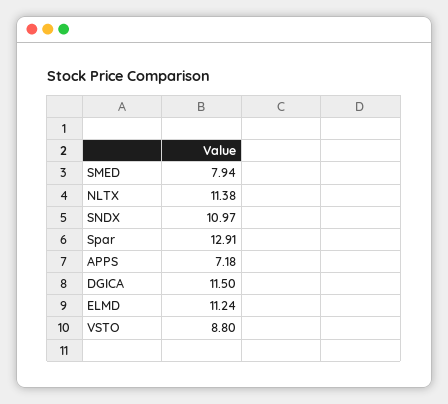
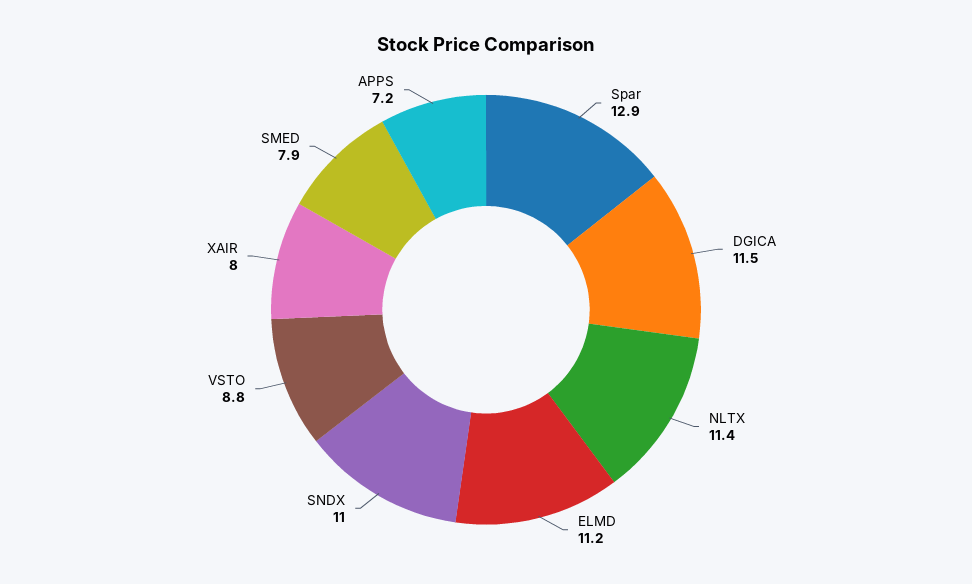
XAIR: none -> 8

